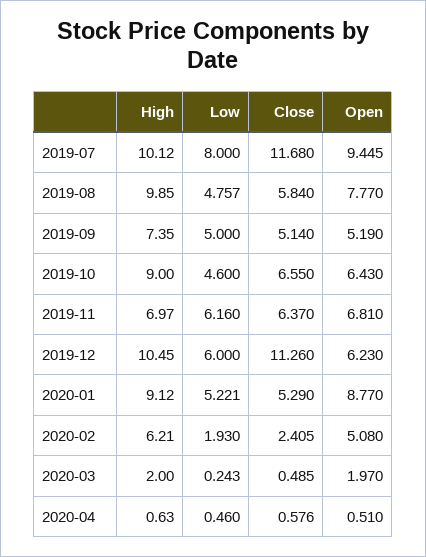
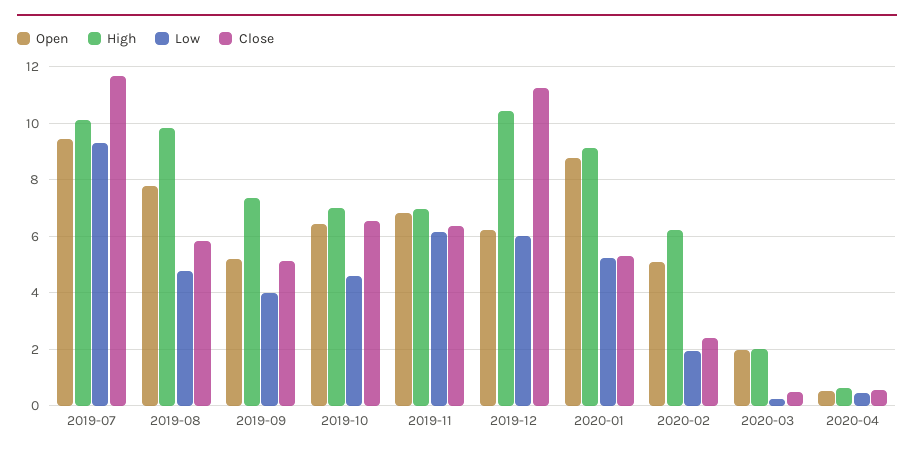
Low, 2019-07: 8 -> 9.25
Low, 2019-09: 5 -> 4
High, 2019-10: 9 -> 7

